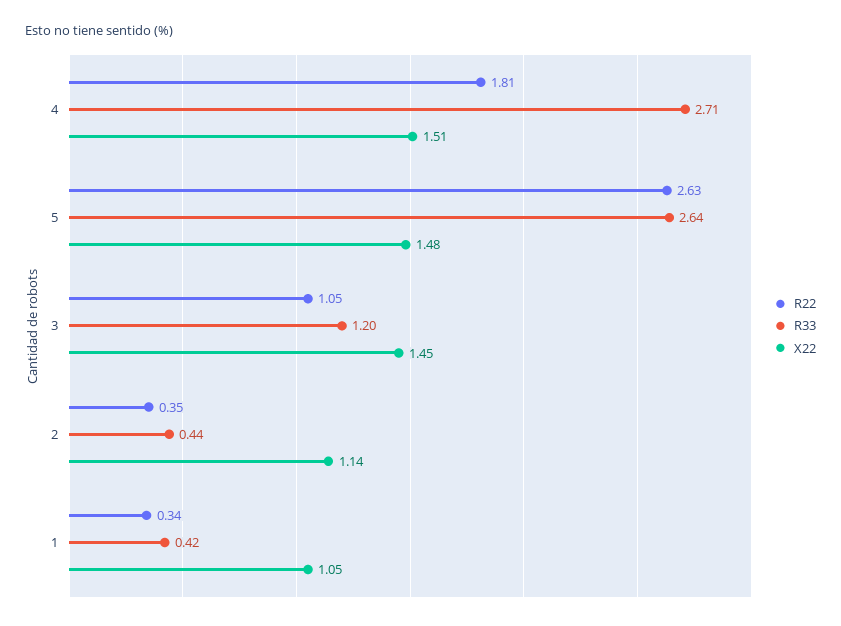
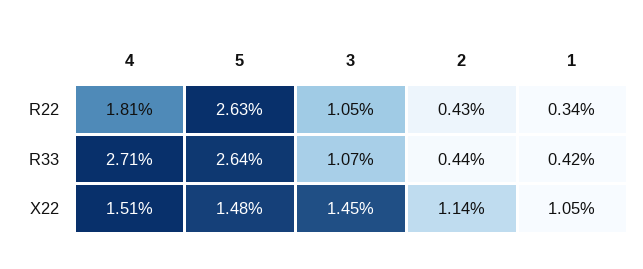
R33, 3: 1.2 -> 1.07
R22, 2: 0.35 -> 0.43

